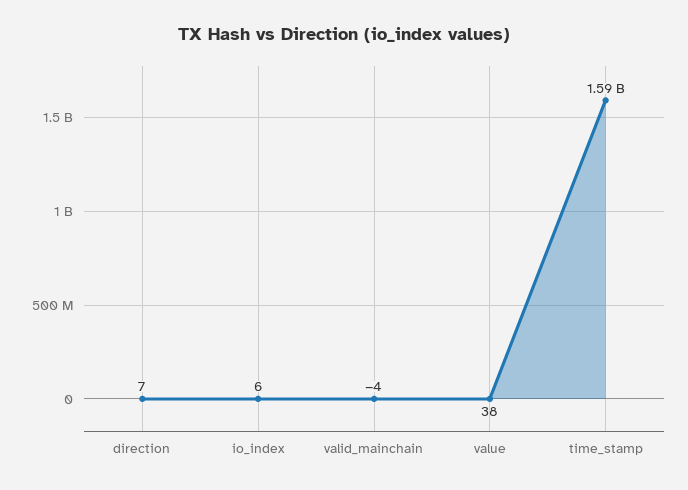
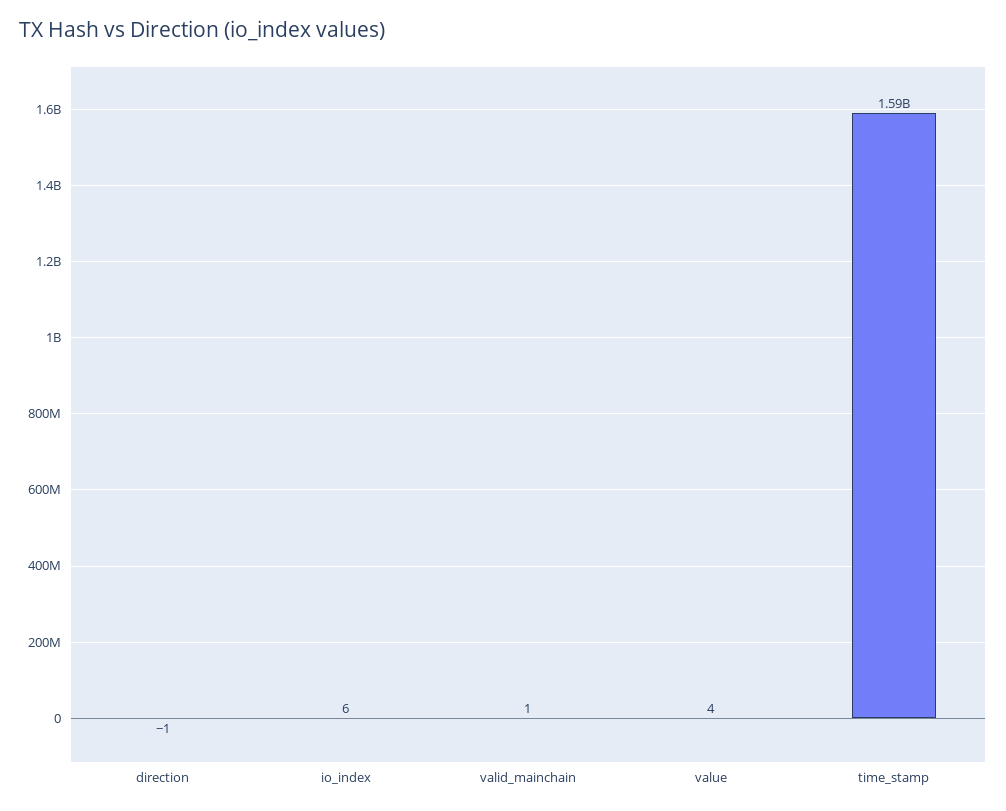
direction: 7 -> -1
valid_mainchain: -4 -> 1
value: 38 -> 4

